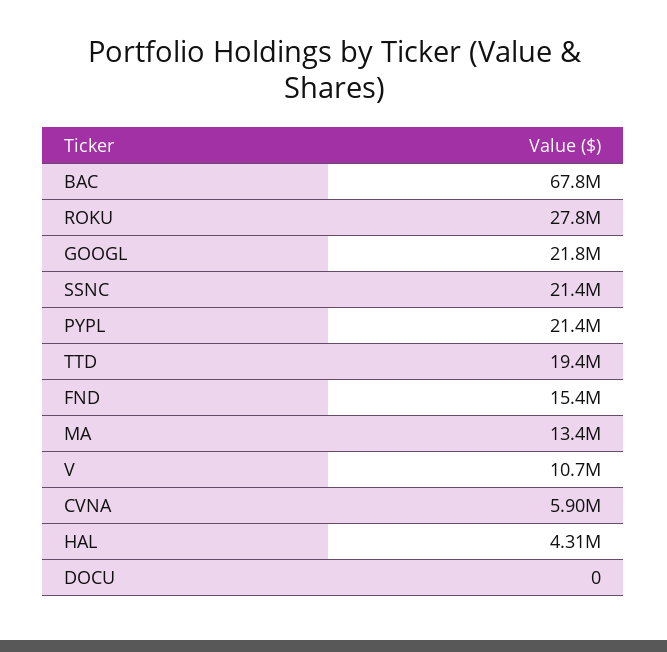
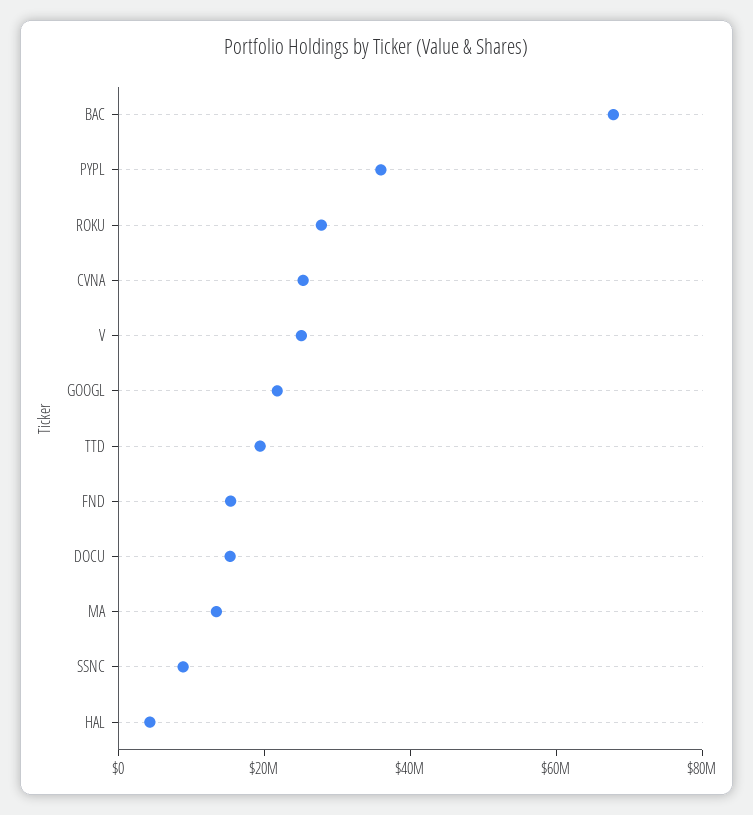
SSNC: 21400000 -> 10000000
PYPL: 21400000 -> 35000000
V: 10700000 -> 25000000
CVNA: 5900000 -> 25000000
DOCU: 0 -> 15000000

